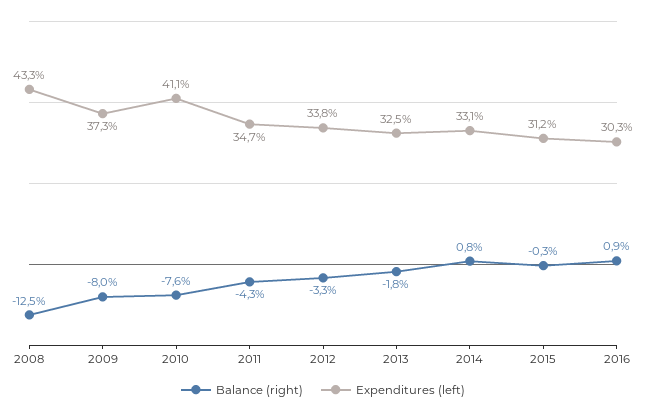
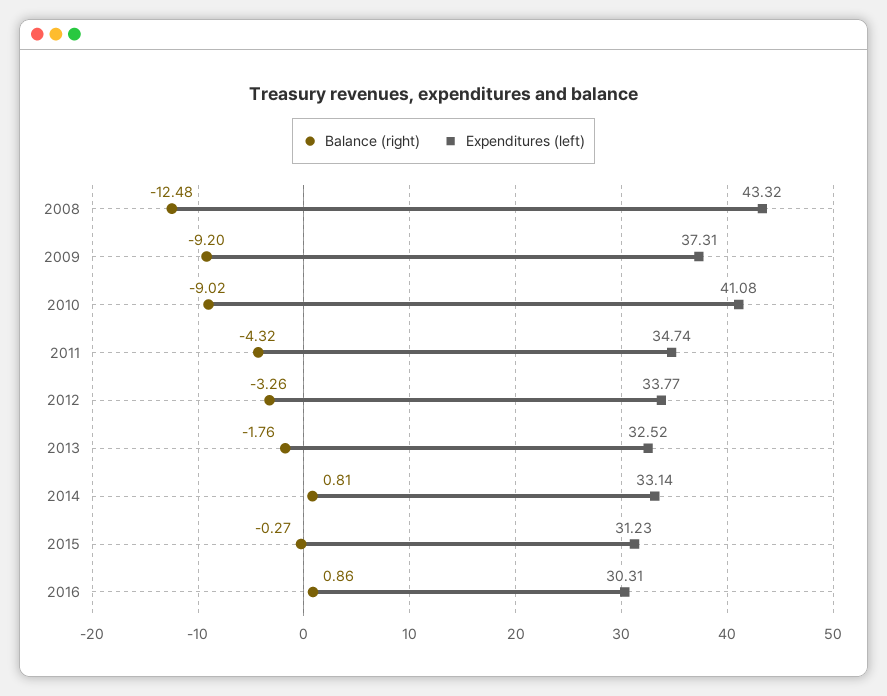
Balance (right), 2009: -8 -> -9.2
Balance (right), 2010: -7.6 -> -9.02

